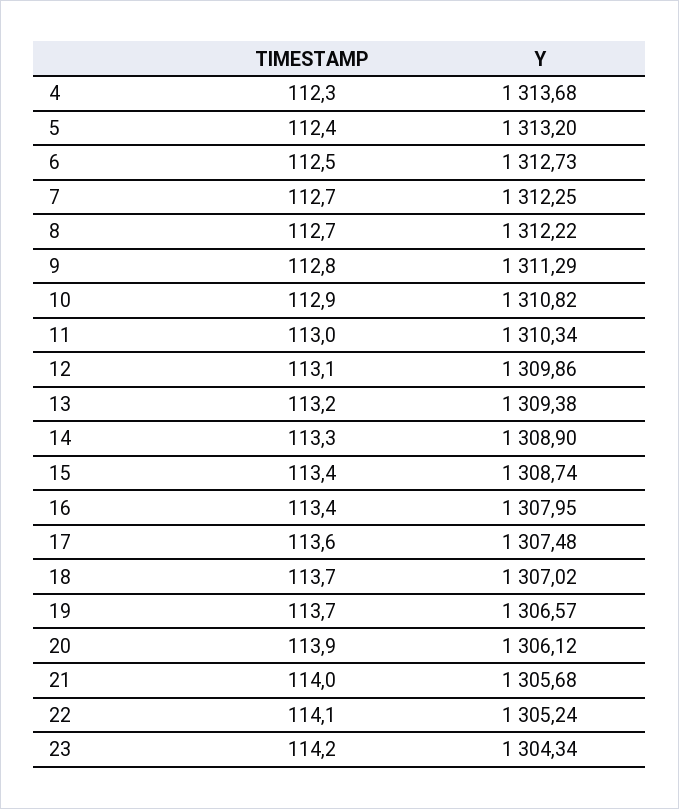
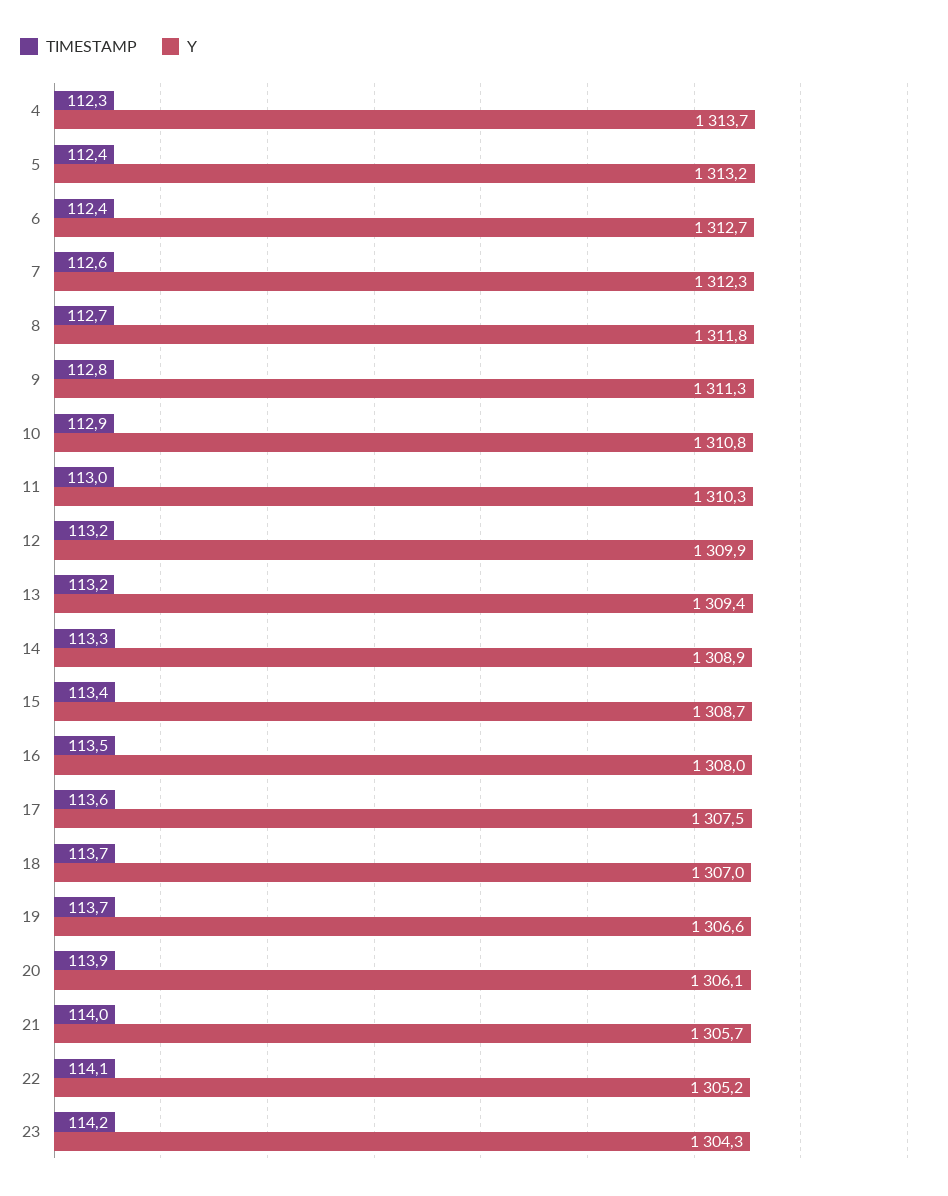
TIMESTAMP, 6: 112.5 -> 112.4
TIMESTAMP, 7: 112.7 -> 112.6
Y, 8: 1312.22 -> 1311.8
TIMESTAMP, 12: 113.1 -> 113.2
TIMESTAMP, 16: 113.4 -> 113.5

